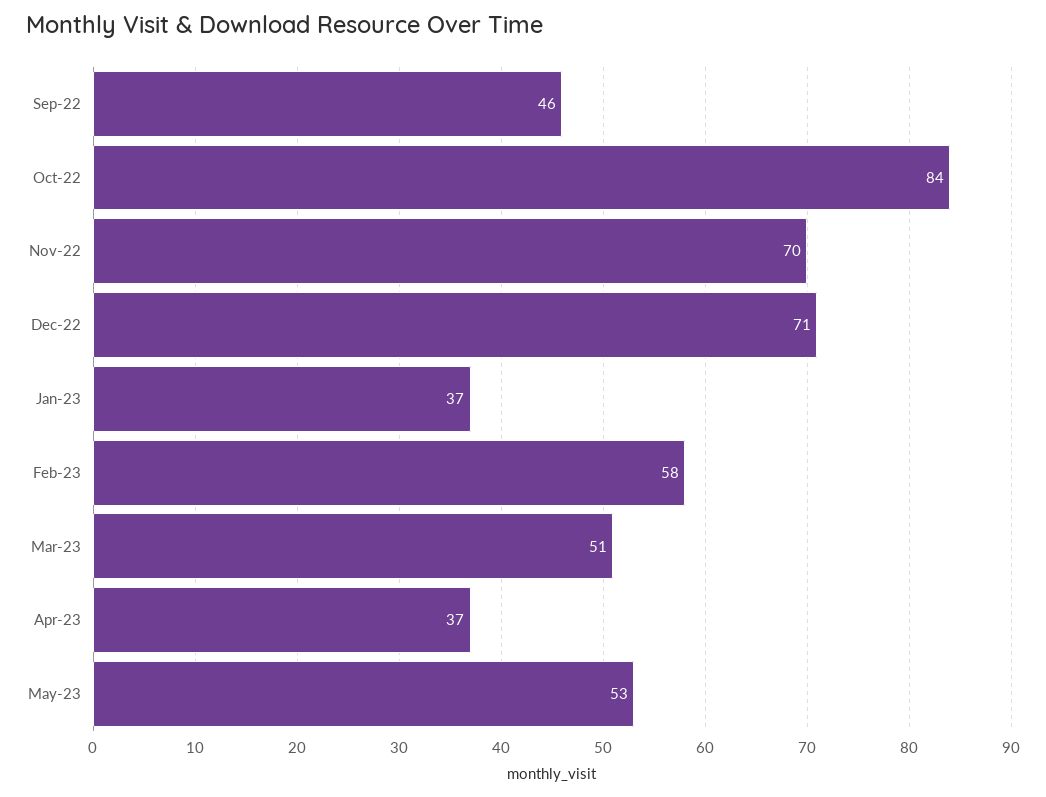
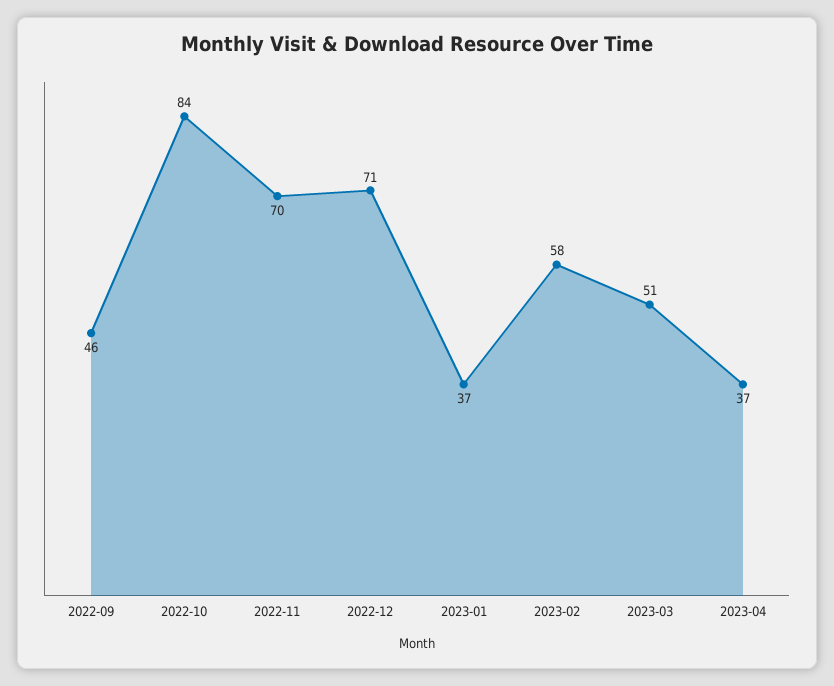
May-23: 53 -> none

